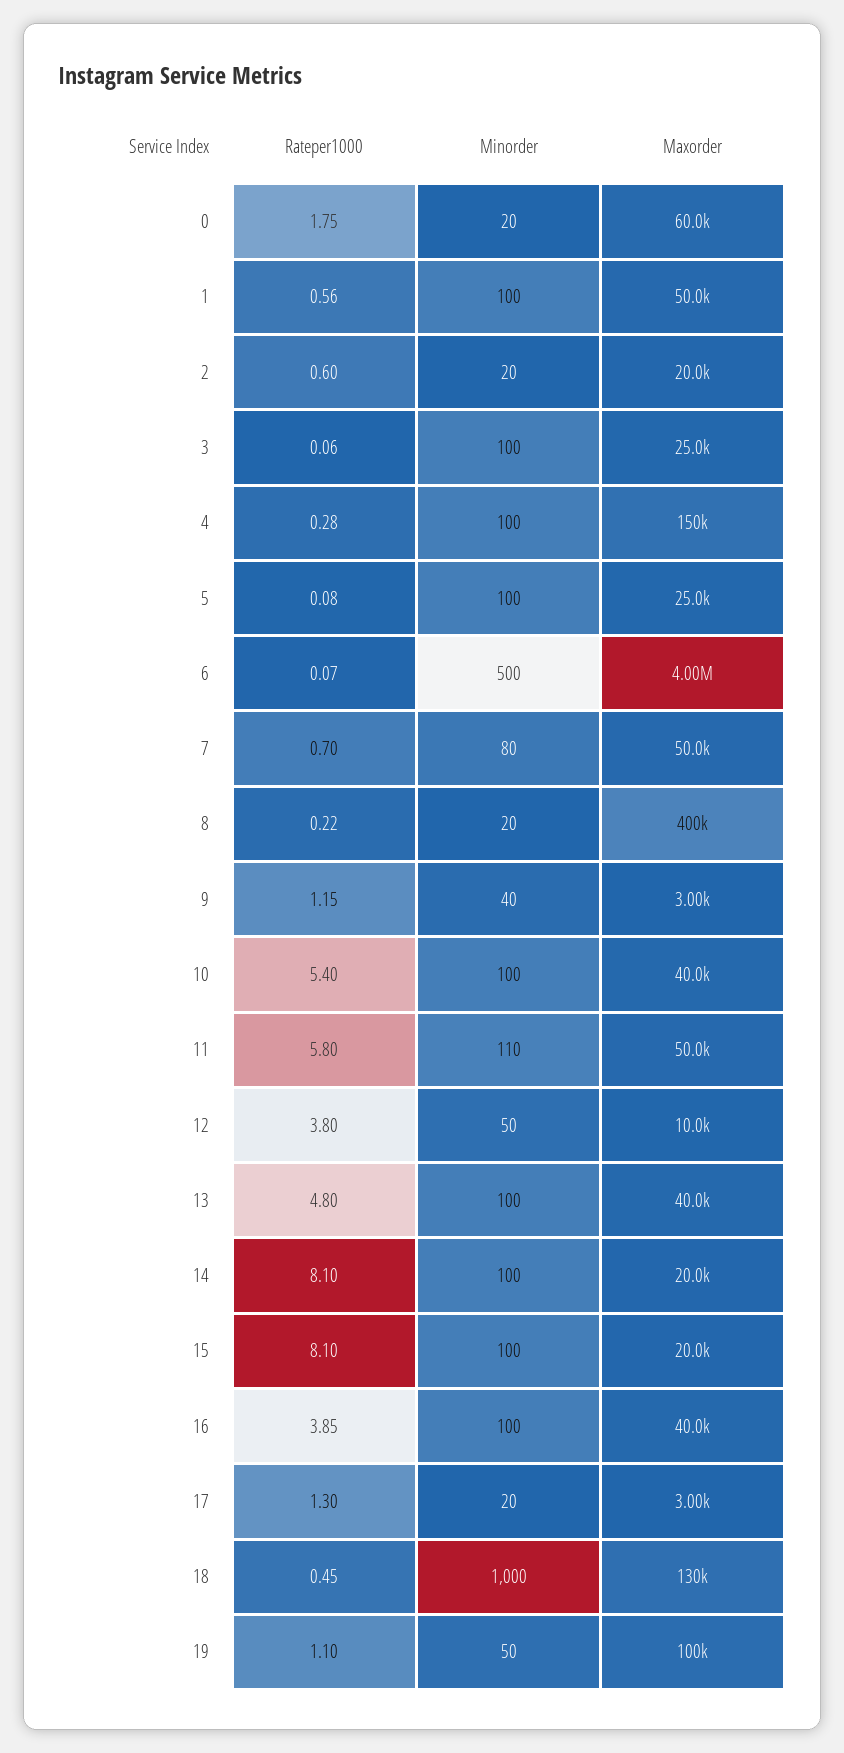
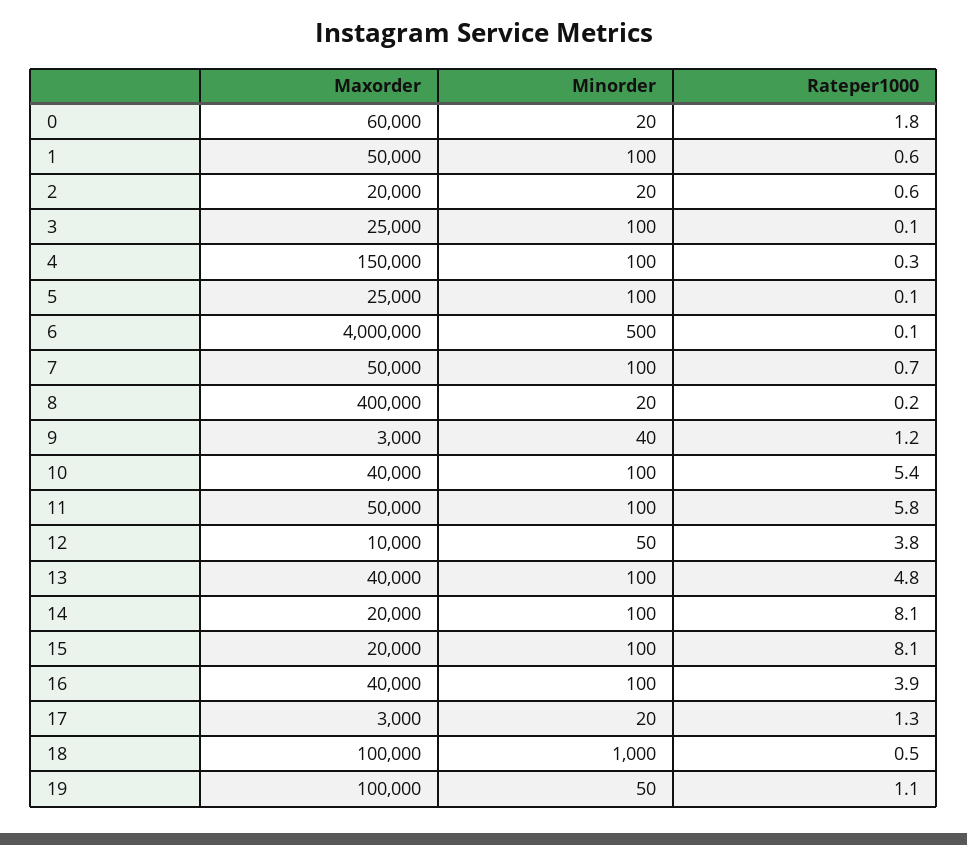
Minorder, 7: 80 -> 100
Minorder, 11: 110 -> 100
Maxorder, 18: 130000 -> 100000

